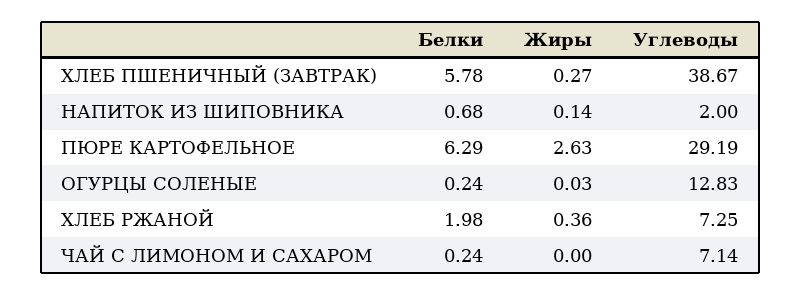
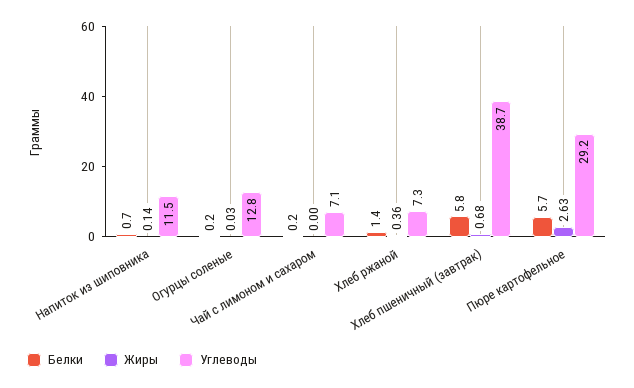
Жиры, ХЛЕБ ПШЕНИЧНЫЙ (ЗАВТРАК): 0.27 -> 0.68
Углеводы, НАПИТОК ИЗ ШИПОВНИКА: 2 -> 11.5
Белки, ПЮРЕ КАРТОФЕЛЬНОЕ: 6.29 -> 5.7
Белки, ХЛЕБ РЖАНОЙ: 1.98 -> 1.4

